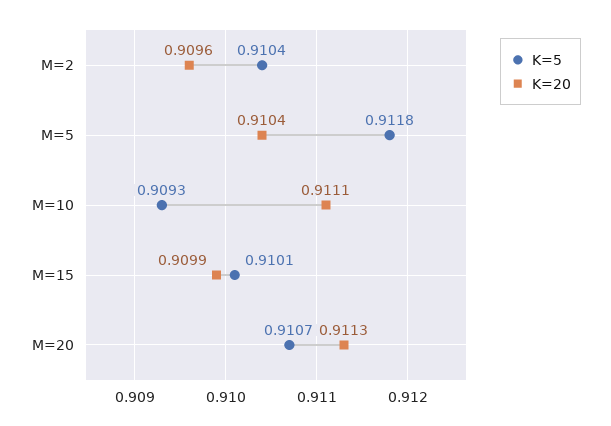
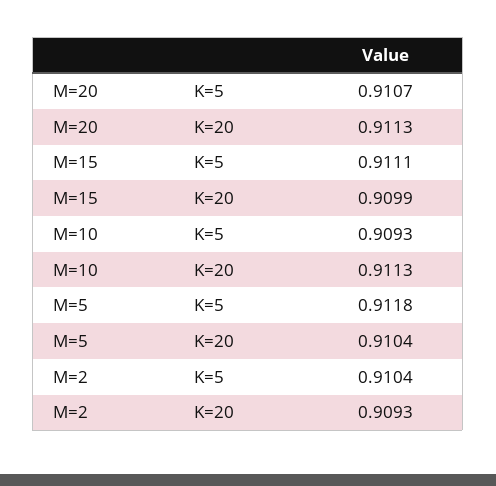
K=20, M=2: 0.9096 -> 0.9093
K=20, M=10: 0.9111 -> 0.9113
K=5, M=15: 0.9101 -> 0.9111

